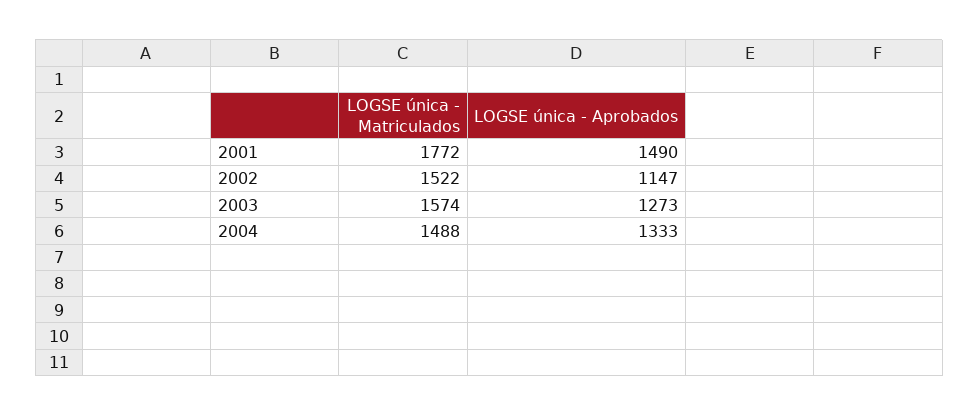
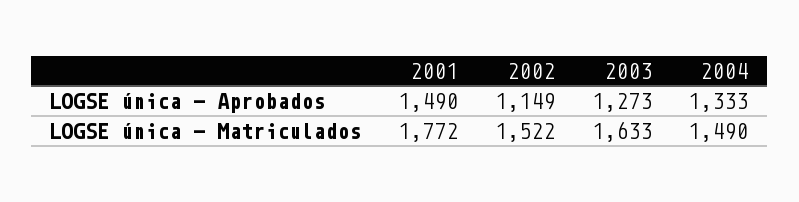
LOGSE única - Aprobados, 2002: 1147 -> 1149
LOGSE única - Matriculados, 2003: 1574 -> 1633
LOGSE única - Matriculados, 2004: 1488 -> 1490

